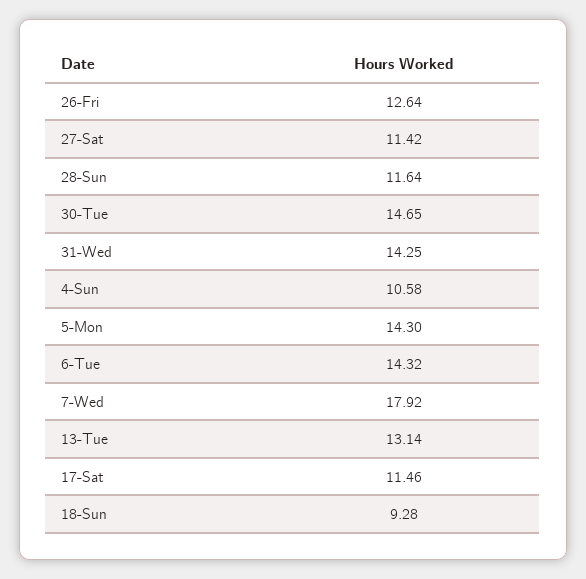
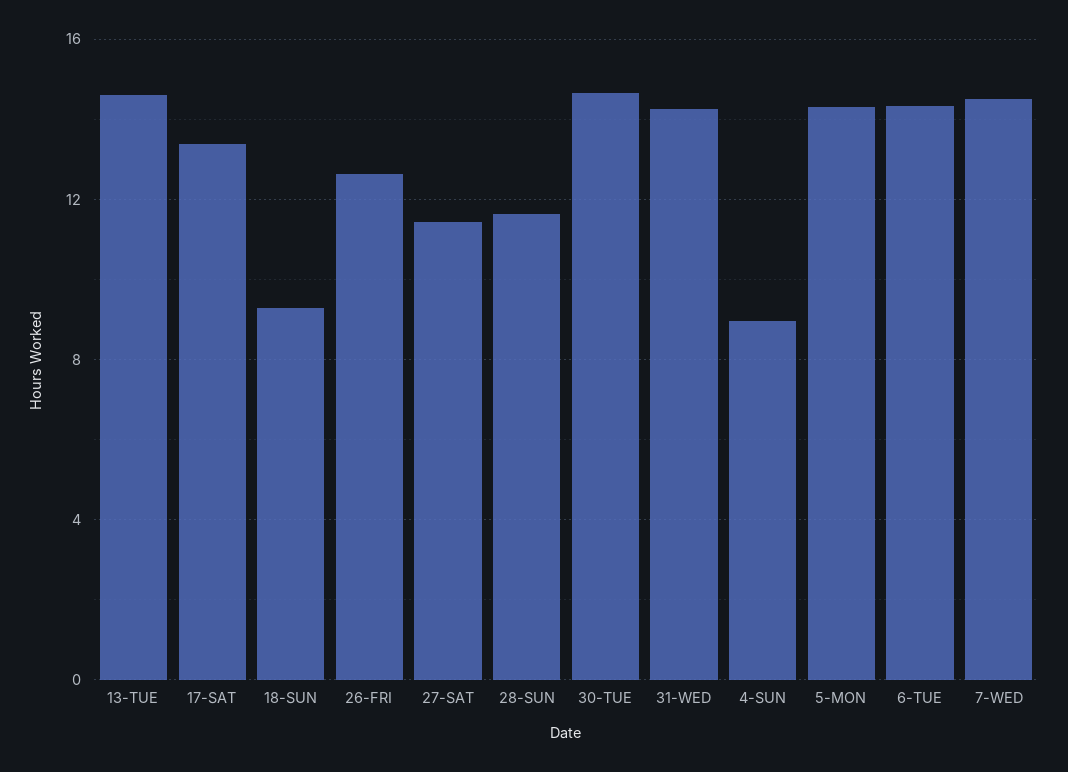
4-Sun: 10.58 -> 9
7-Wed: 17.92 -> 14.5
13-Tue: 13.14 -> 14.5
17-Sat: 11.46 -> 13.5

